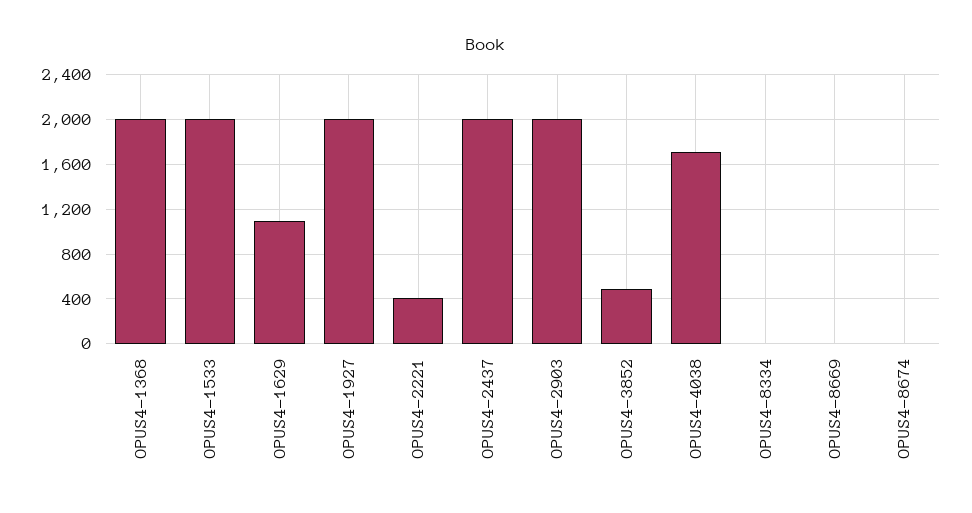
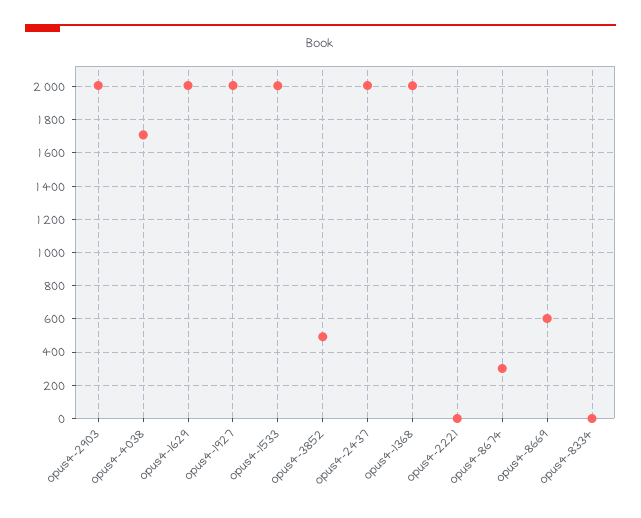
OPUS4-1629: 1100 -> 2000
OPUS4-2221: 400 -> 0
OPUS4-8669: 0 -> 600
OPUS4-8674: 0 -> 300

